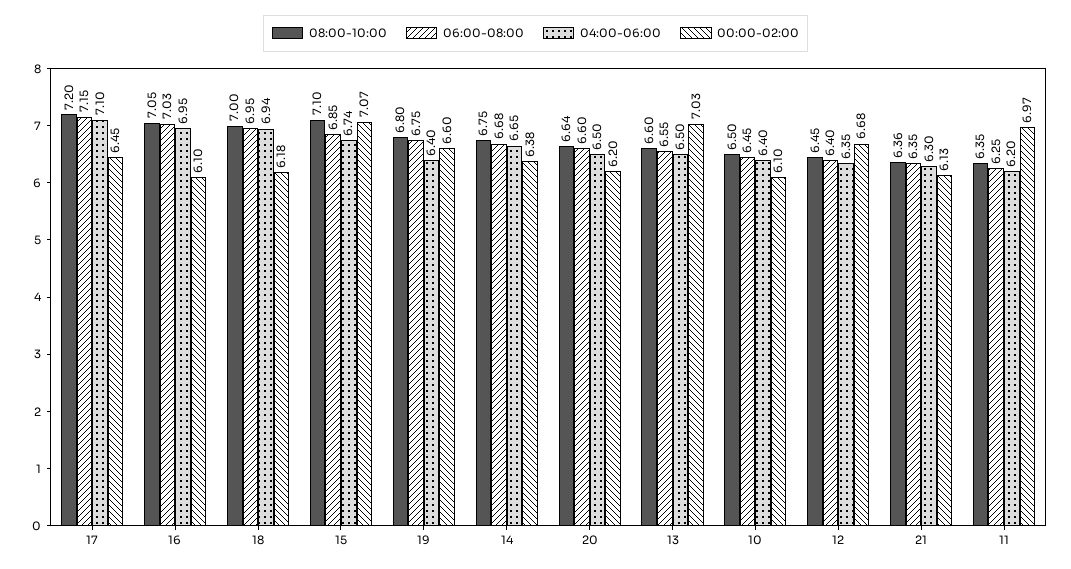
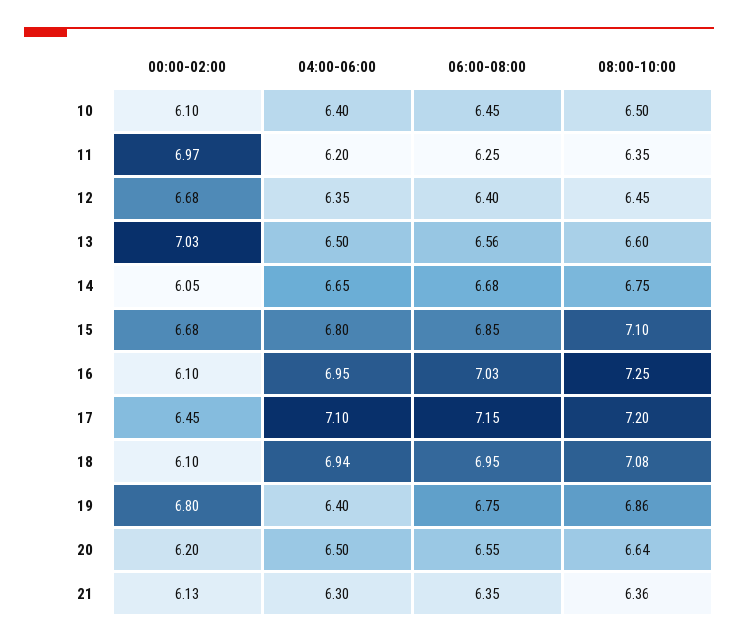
08:00-10:00, 16: 7.05 -> 7.25
08:00-10:00, 18: 7 -> 7.08
00:00-02:00, 18: 6.18 -> 6.1
04:00-06:00, 15: 6.74 -> 6.8
00:00-02:00, 15: 7.07 -> 6.68
08:00-10:00, 19: 6.8 -> 6.86
00:00-02:00, 19: 6.6 -> 6.8
00:00-02:00, 14: 6.38 -> 6.05
06:00-08:00, 20: 6.6 -> 6.55
06:00-08:00, 13: 6.55 -> 6.56

